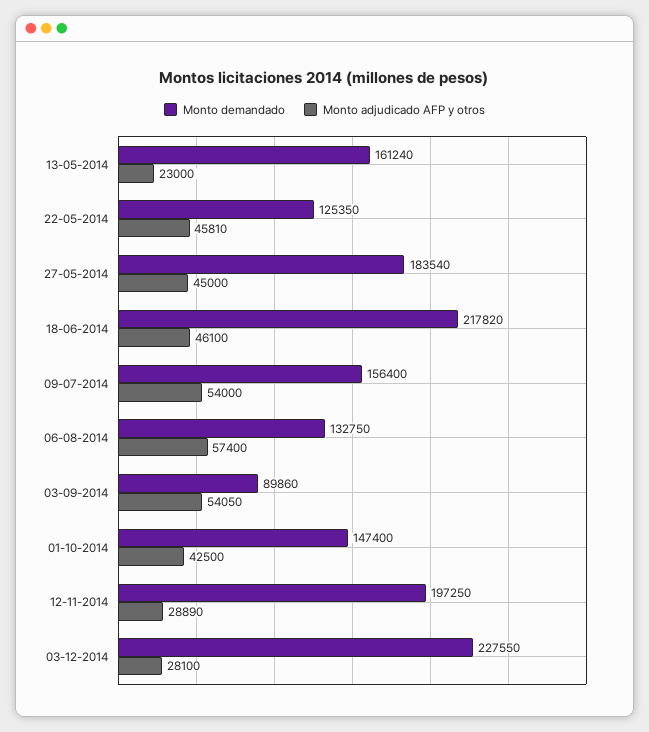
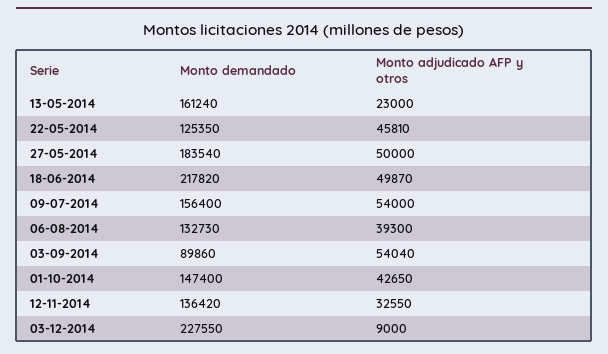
Monto adjudicado AFP y otros, 27-05-2014: 45000 -> 50000
Monto adjudicado AFP y otros, 18-06-2014: 46100 -> 49870
Monto demandado, 06-08-2014: 132750 -> 132730
Monto adjudicado AFP y otros, 06-08-2014: 57400 -> 39300
Monto adjudicado AFP y otros, 03-09-2014: 54050 -> 54040
Monto adjudicado AFP y otros, 01-10-2014: 42500 -> 42650
Monto demandado, 12-11-2014: 197250 -> 136420
Monto adjudicado AFP y otros, 12-11-2014: 28890 -> 32550
Monto adjudicado AFP y otros, 03-12-2014: 28100 -> 9000

